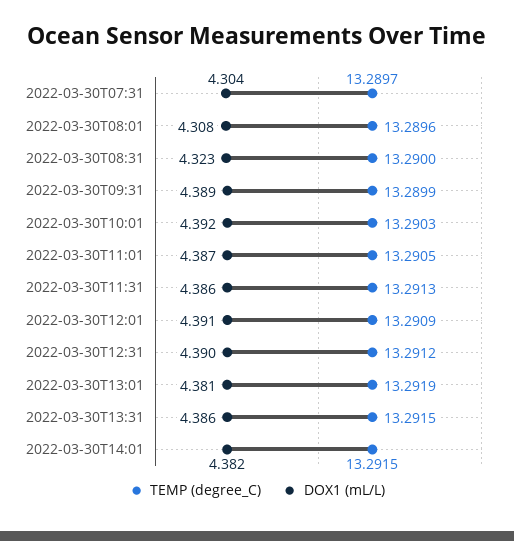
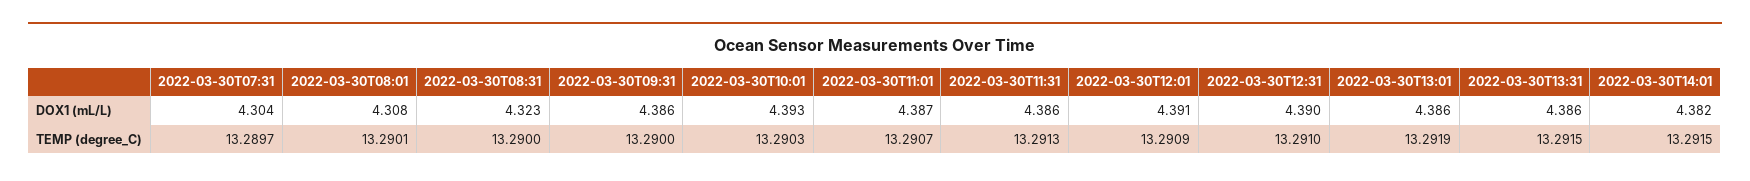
TEMP (degree_C), 2022-03-30T08:01: 13.2896 -> 13.2901
TEMP (degree_C), 2022-03-30T09:31: 13.2899 -> 13.29
DOX1 (mL/L), 2022-03-30T09:31: 4.389 -> 4.386
DOX1 (mL/L), 2022-03-30T10:01: 4.392 -> 4.393
TEMP (degree_C), 2022-03-30T11:01: 13.2905 -> 13.2907
TEMP (degree_C), 2022-03-30T12:31: 13.2912 -> 13.291
DOX1 (mL/L), 2022-03-30T13:01: 4.381 -> 4.386

